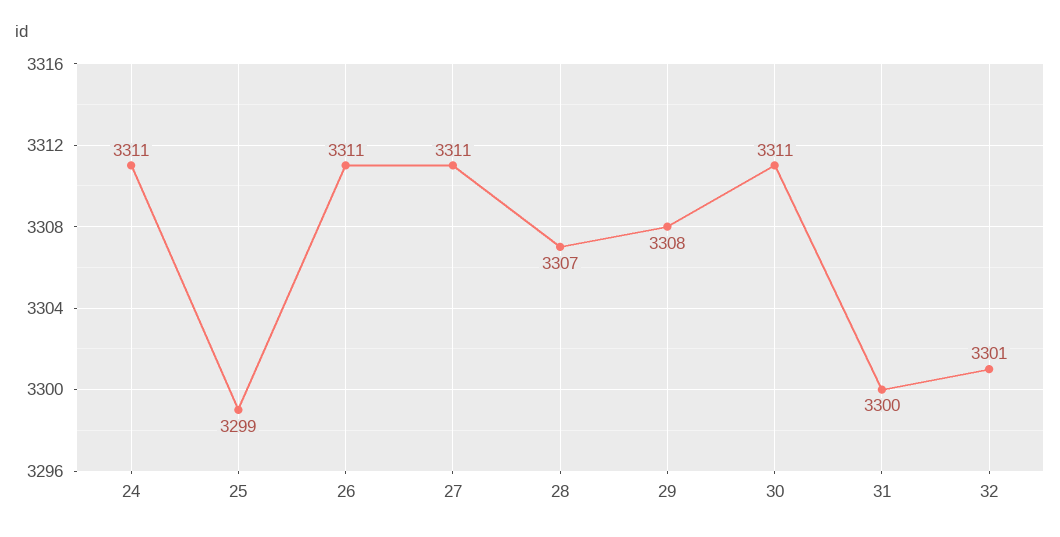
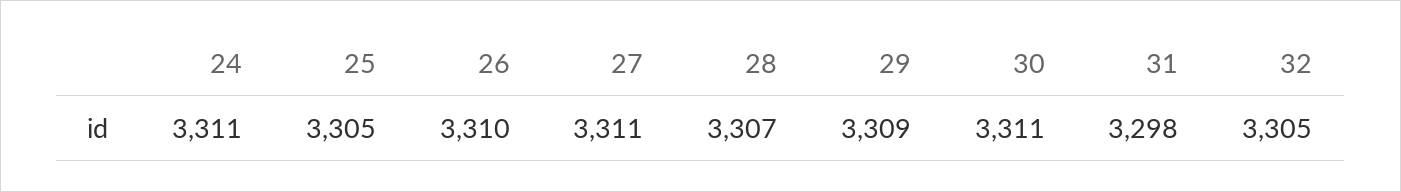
25: 3299 -> 3305
26: 3311 -> 3310
29: 3308 -> 3309
31: 3300 -> 3298
32: 3301 -> 3305

